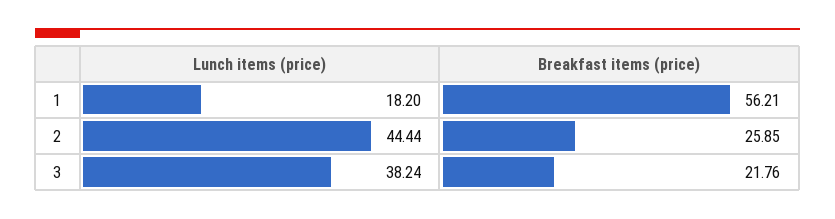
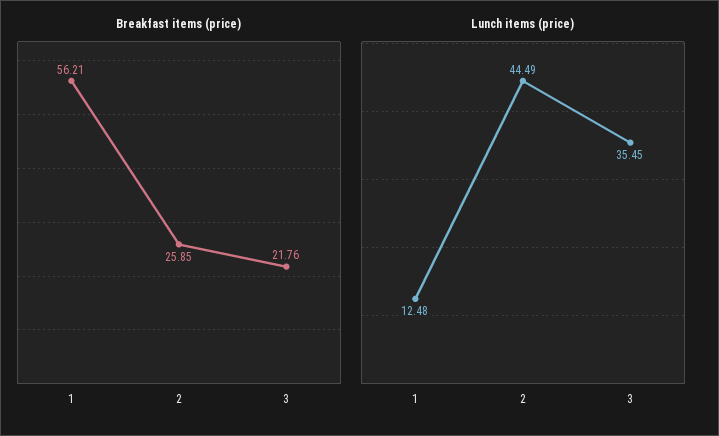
Lunch items (price), 1: 18.2 -> 12.48
Lunch items (price), 2: 44.44 -> 44.49
Lunch items (price), 3: 38.24 -> 35.45

